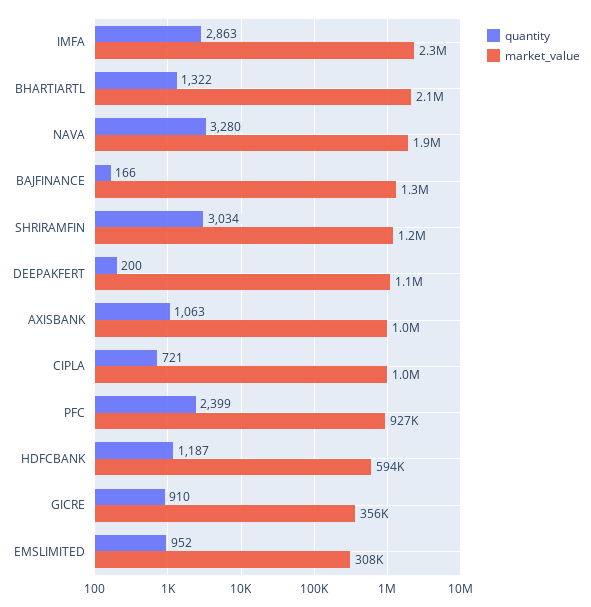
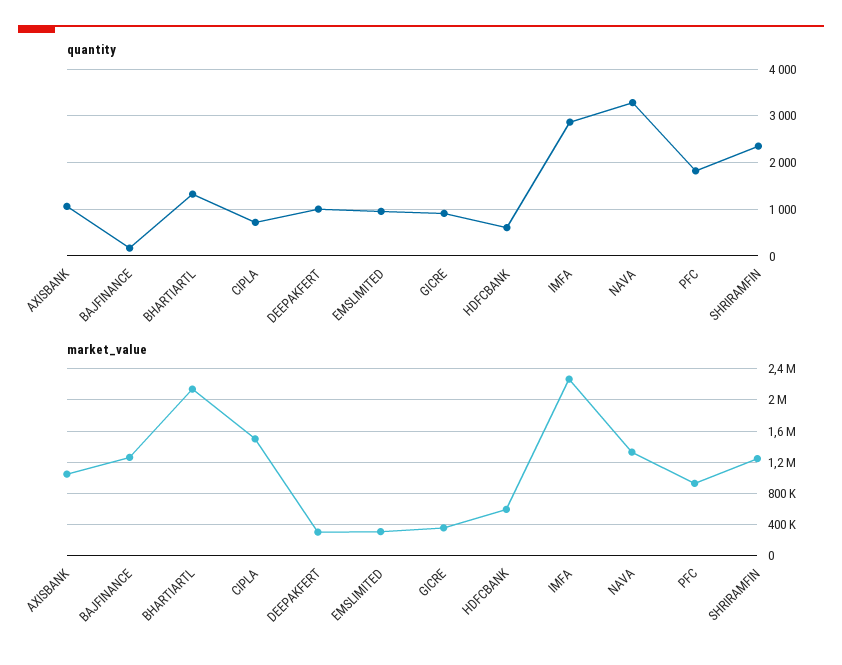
market_value, NAVA: 1900000 -> 1300000
quantity, SHRIRAMFIN: 3034 -> 2400
quantity, DEEPAKFERT: 200 -> 1000
market_value, DEEPAKFERT: 1100000 -> 300000
market_value, CIPLA: 1000000 -> 1500000
quantity, PFC: 2399 -> 1800
quantity, HDFCBANK: 1187 -> 600

